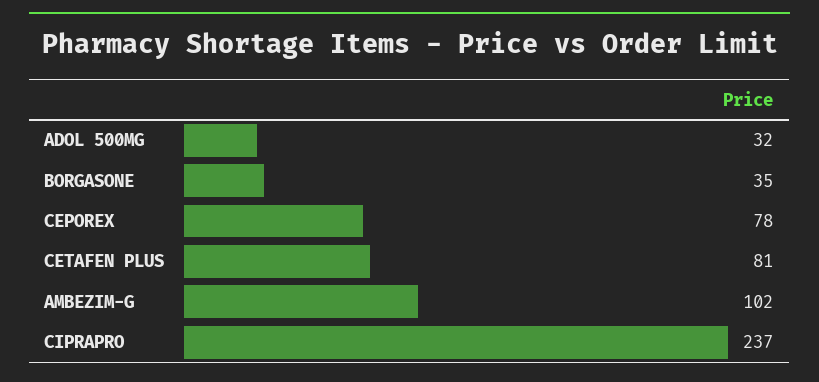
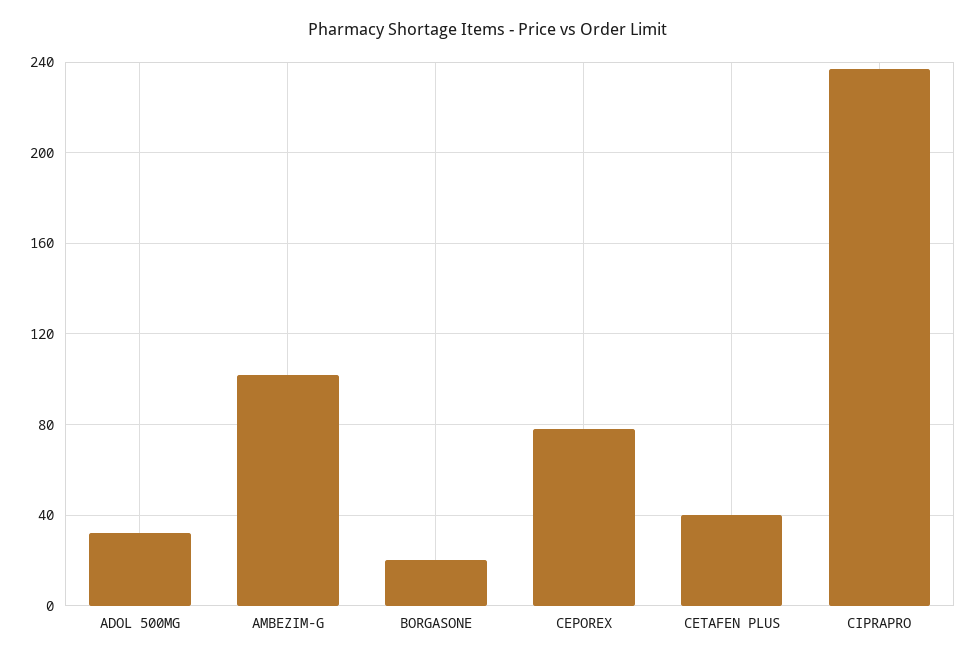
BORGASONE: 35 -> 20
CETAFEN PLUS: 81 -> 40

